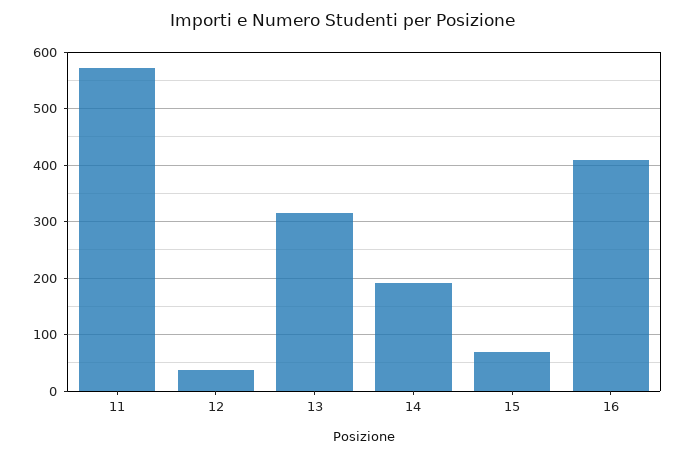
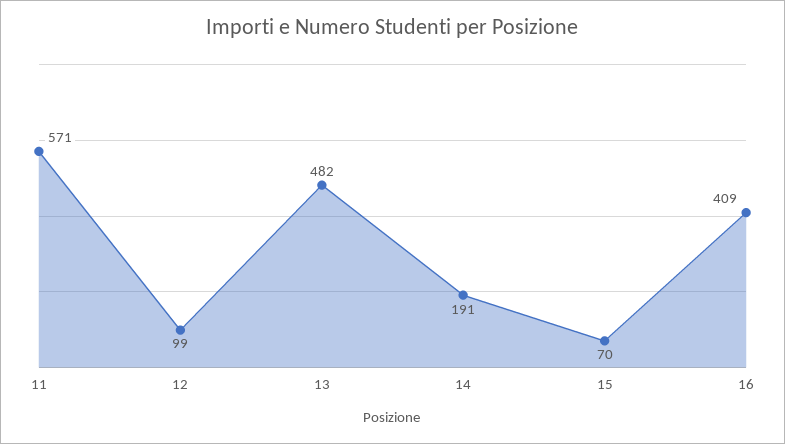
12: 40 -> 99
13: 320 -> 482

